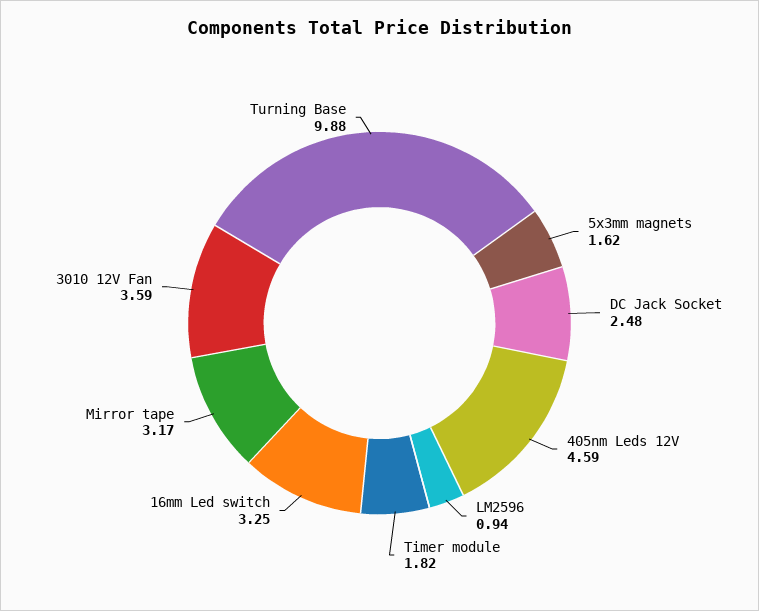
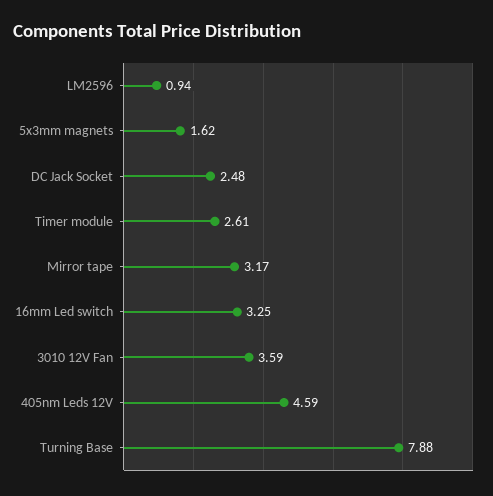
Timer module: 1.82 -> 2.61
Turning Base: 9.88 -> 7.88

